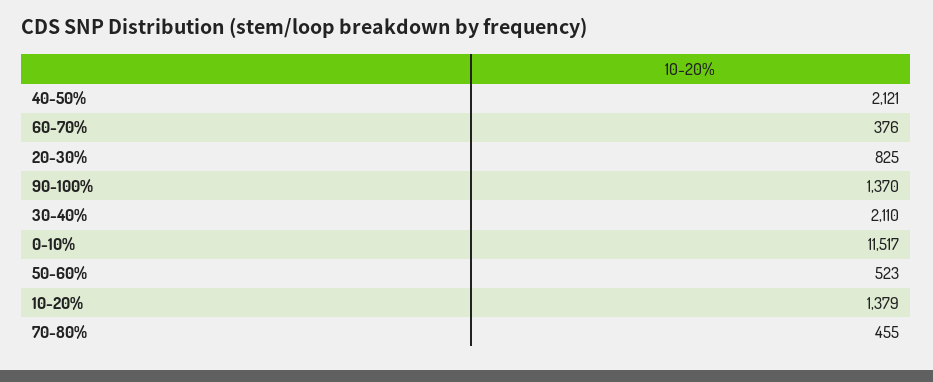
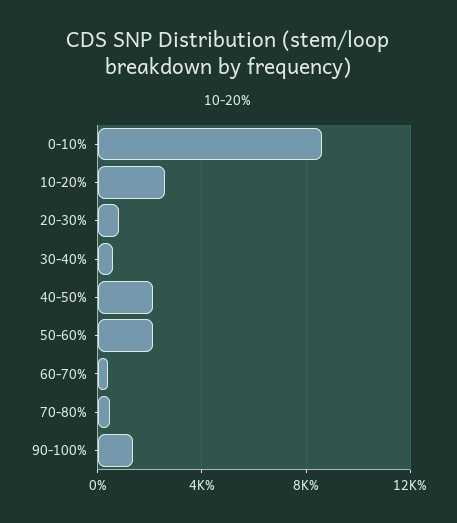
30-40%: 2110 -> 500
0-10%: 11517 -> 8500
50-60%: 523 -> 2000
10-20%: 1379 -> 2500

